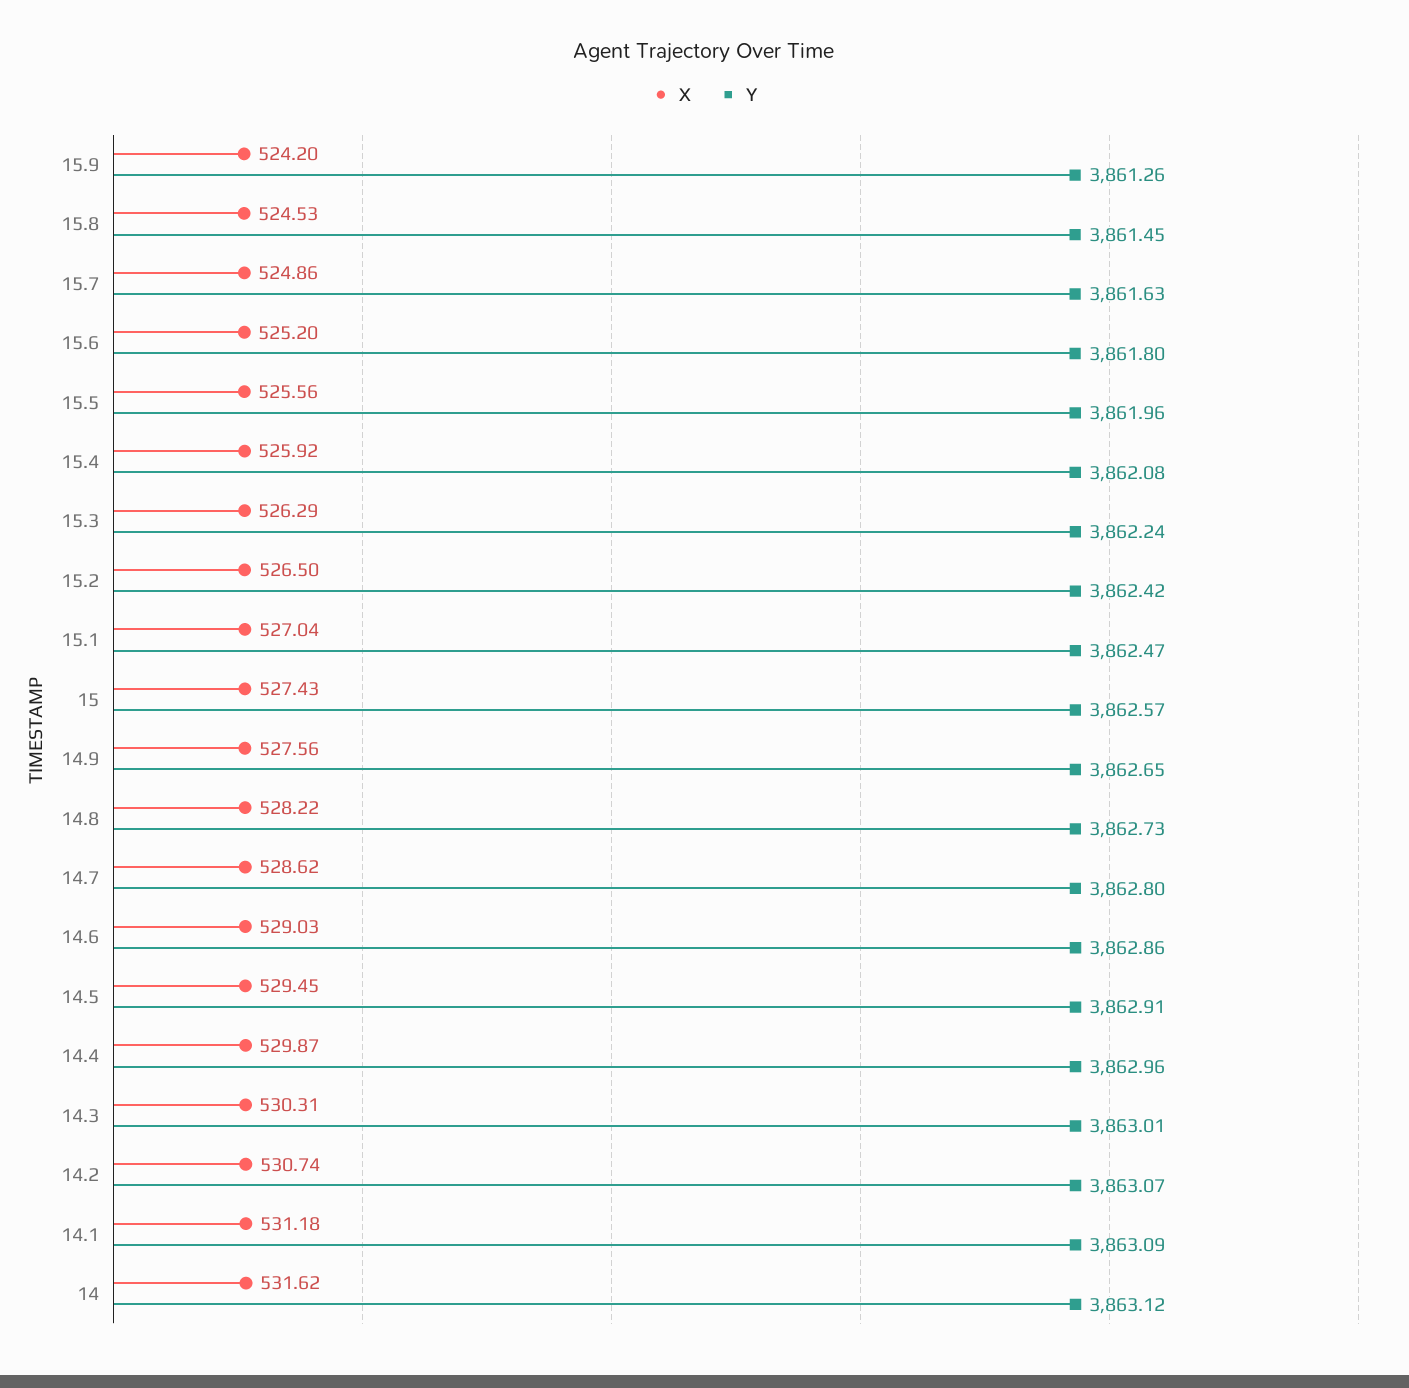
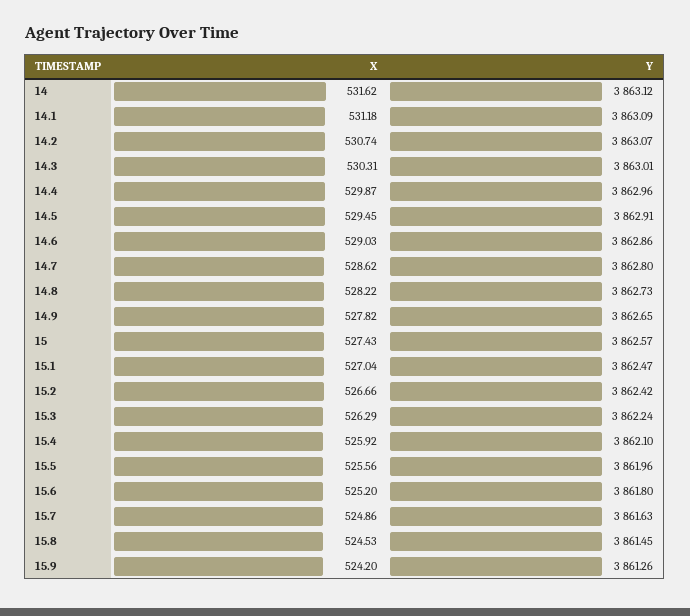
Y, 15.4: 3862.08 -> 3862.1
X, 15.2: 526.5 -> 526.66
X, 14.9: 527.56 -> 527.82

